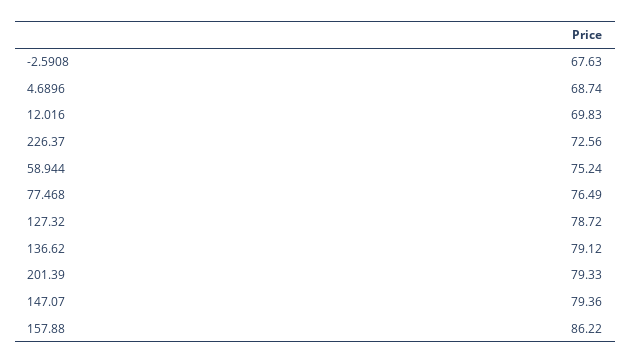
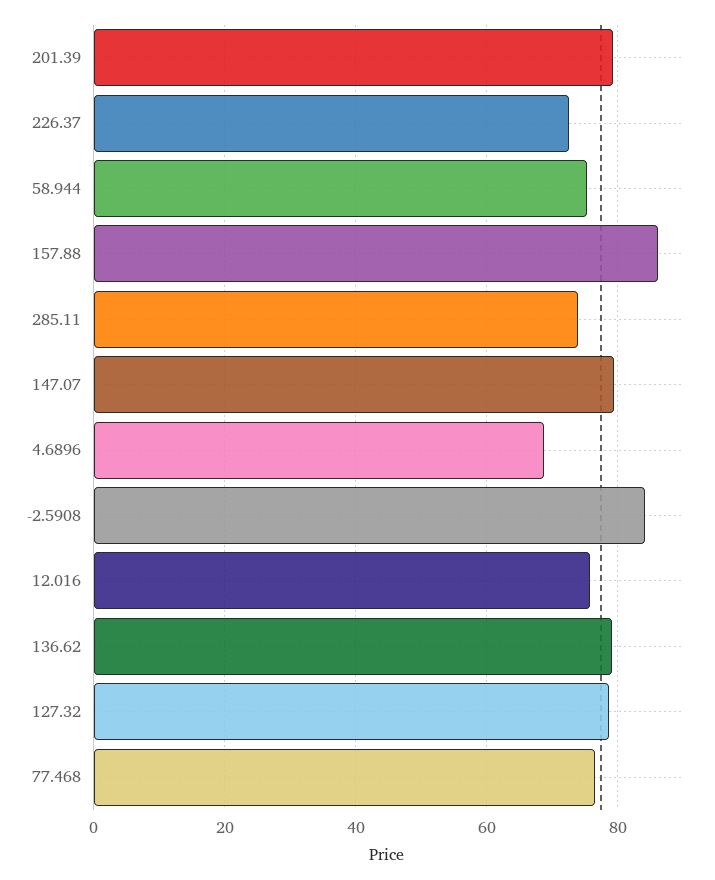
-2.5908: 67.63 -> 84
12.016: 69.83 -> 76
285.11: none -> 74

